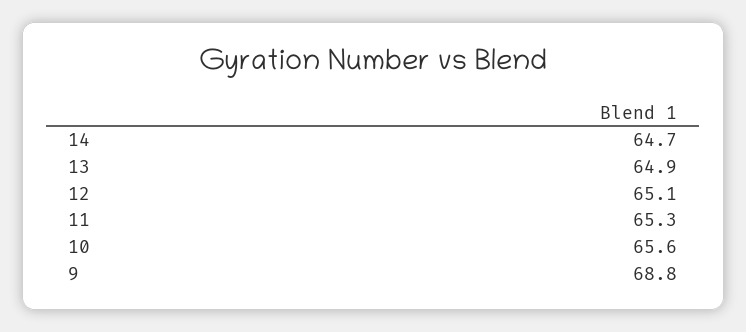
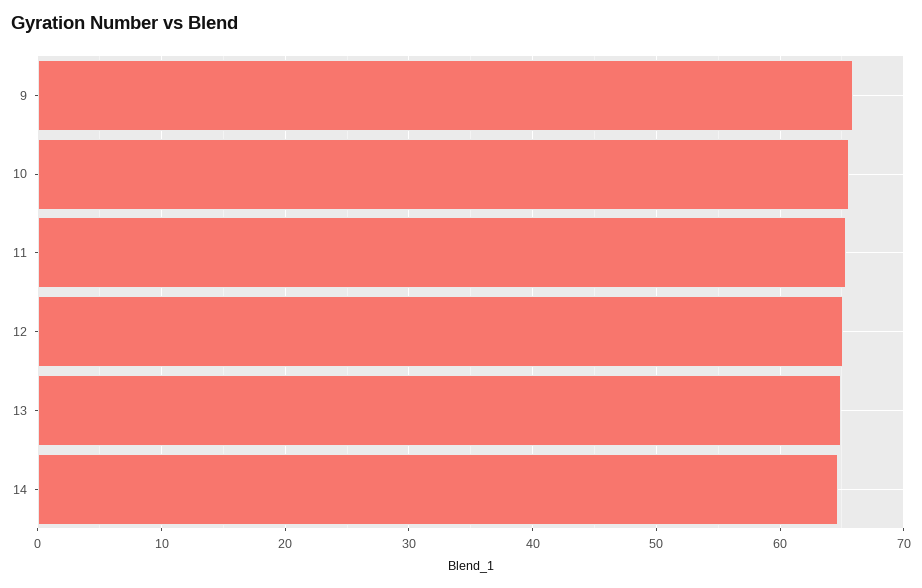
9: 68.8 -> 66

